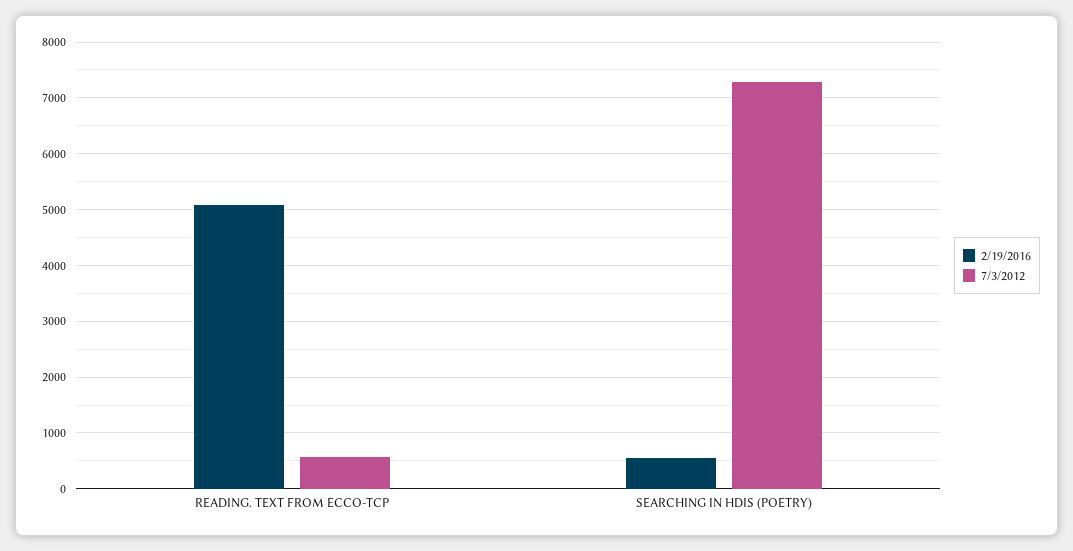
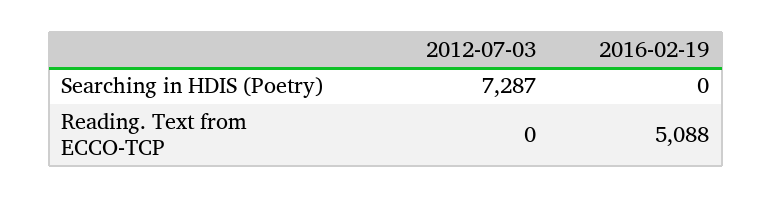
7/3/2012, READING. TEXT FROM ECCO-TCP: 600 -> 0
2/19/2016, SEARCHING IN HDIS (POETRY): 600 -> 0

